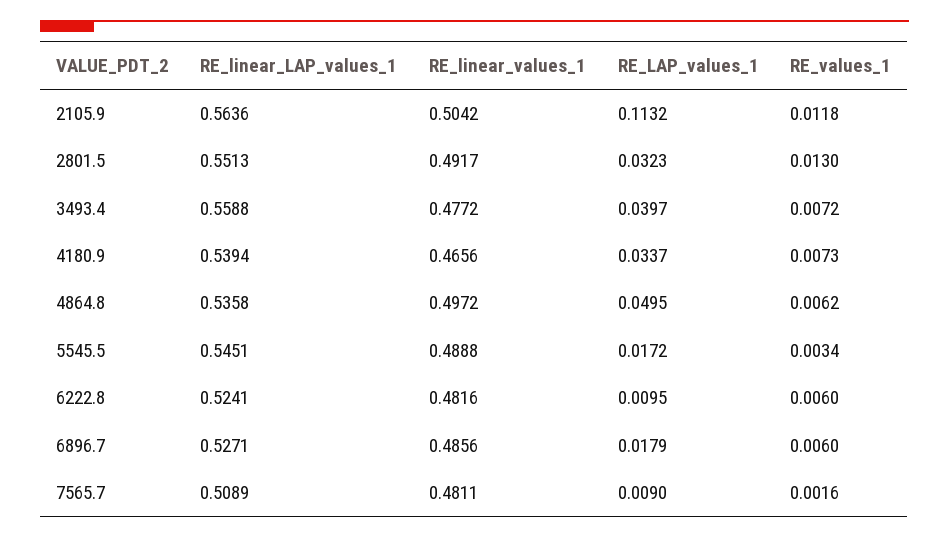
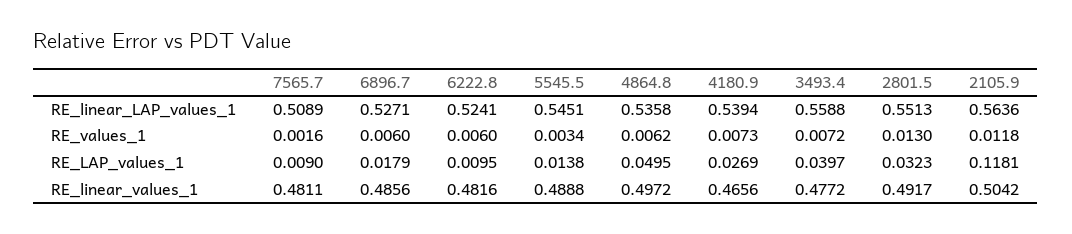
RE_LAP_values_1, 2105.9: 0.1132 -> 0.1181
RE_LAP_values_1, 4180.9: 0.0337 -> 0.0269
RE_LAP_values_1, 5545.5: 0.0172 -> 0.0138

